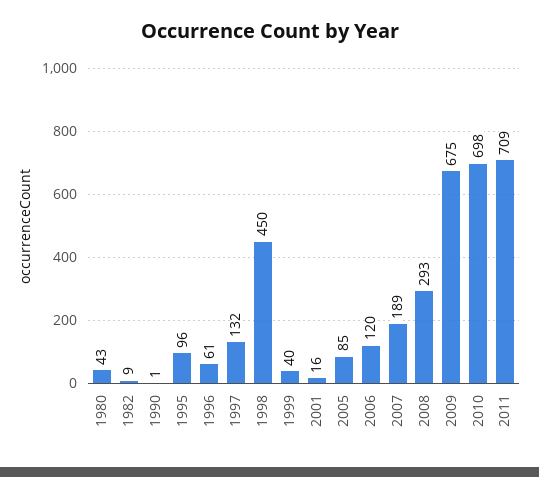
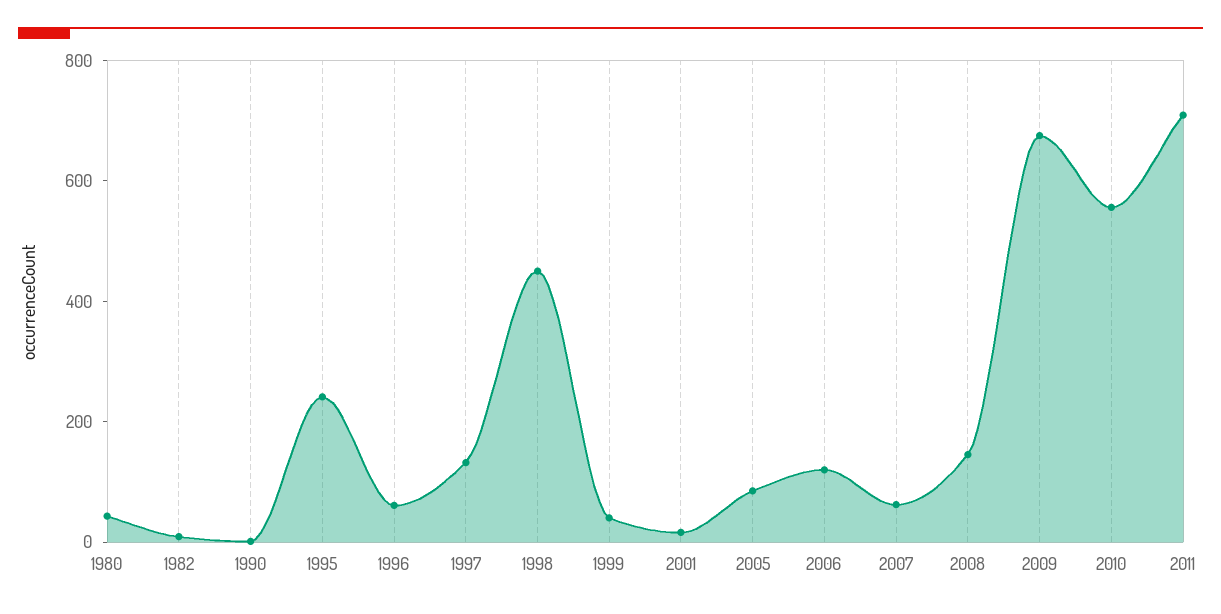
1995: 96 -> 250
2007: 189 -> 50
2008: 293 -> 150
2010: 698 -> 550

